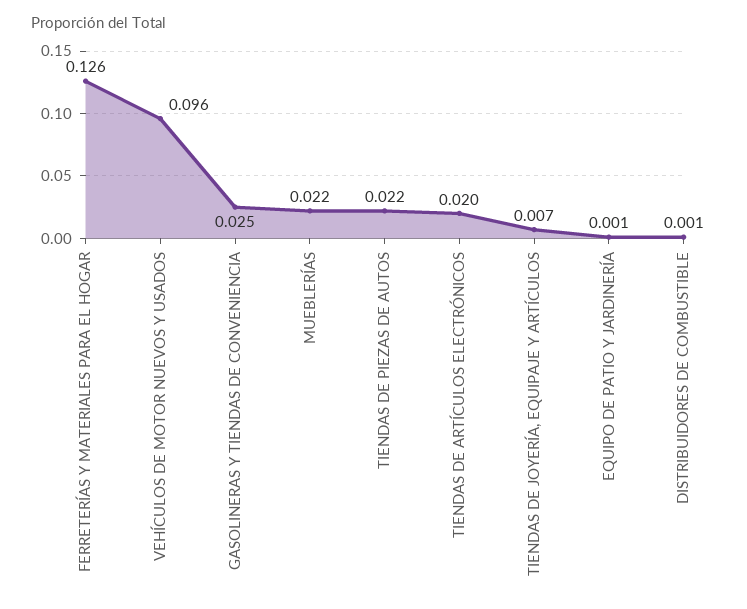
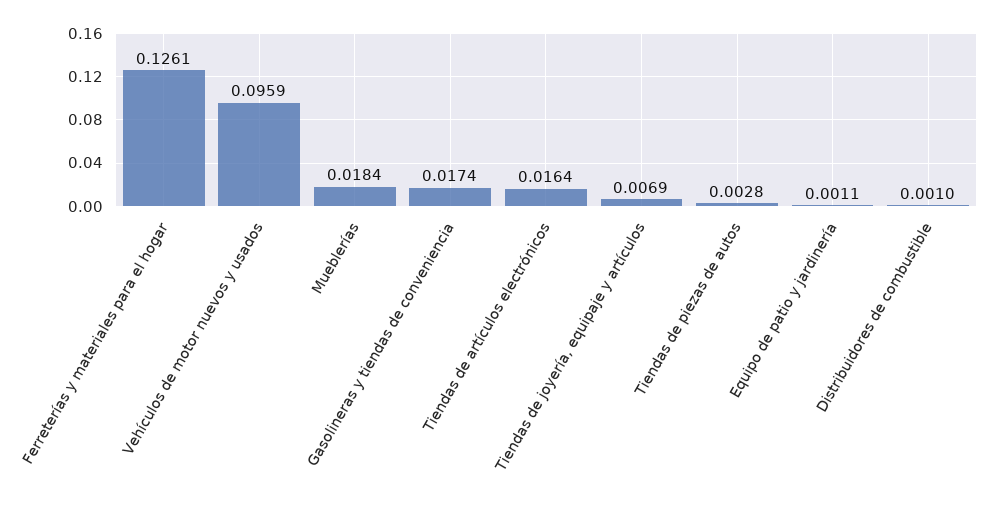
GASOLINERAS Y TIENDAS DE CONVENIENCIA: 0.025 -> 0.0174
MUEBLERÍAS: 0.022 -> 0.0184
TIENDAS DE PIEZAS DE AUTOS: 0.022 -> 0.0028
TIENDAS DE ARTÍCULOS ELECTRÓNICOS: 0.02 -> 0.0164

